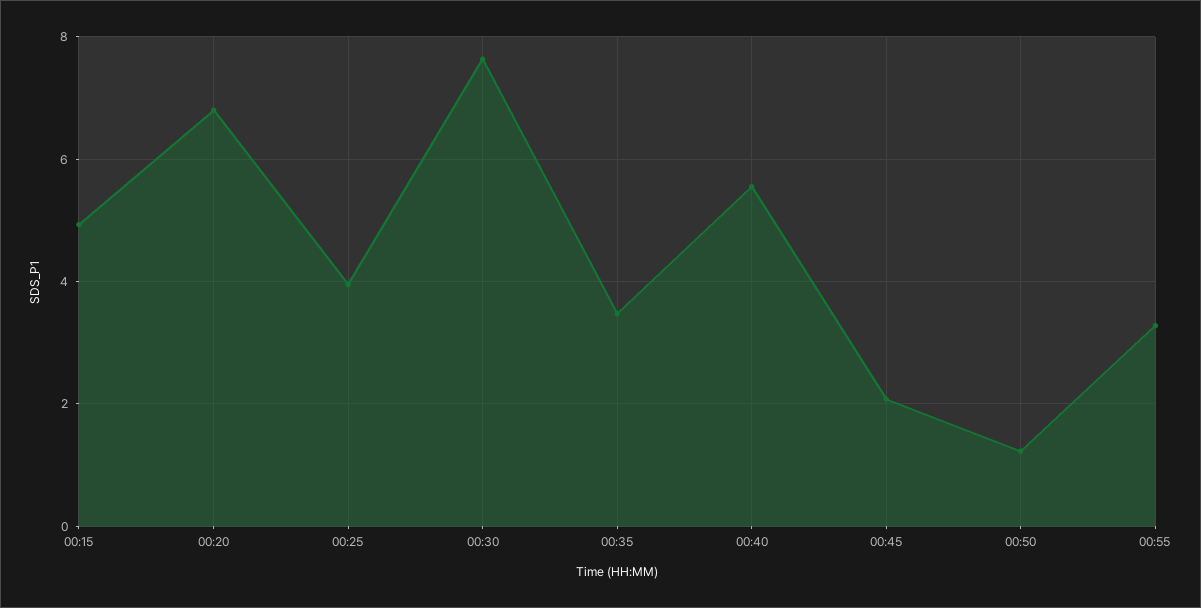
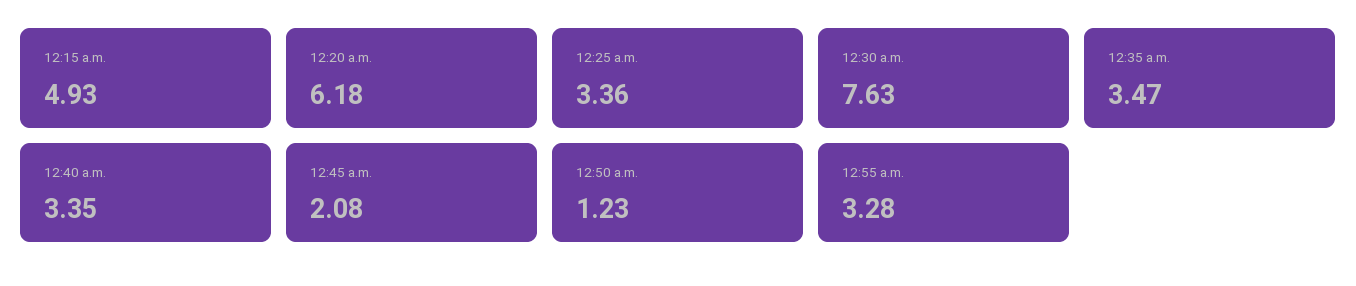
00:20: 6.8 -> 6.18
00:25: 4 -> 3.36
00:40: 5.6 -> 3.35

